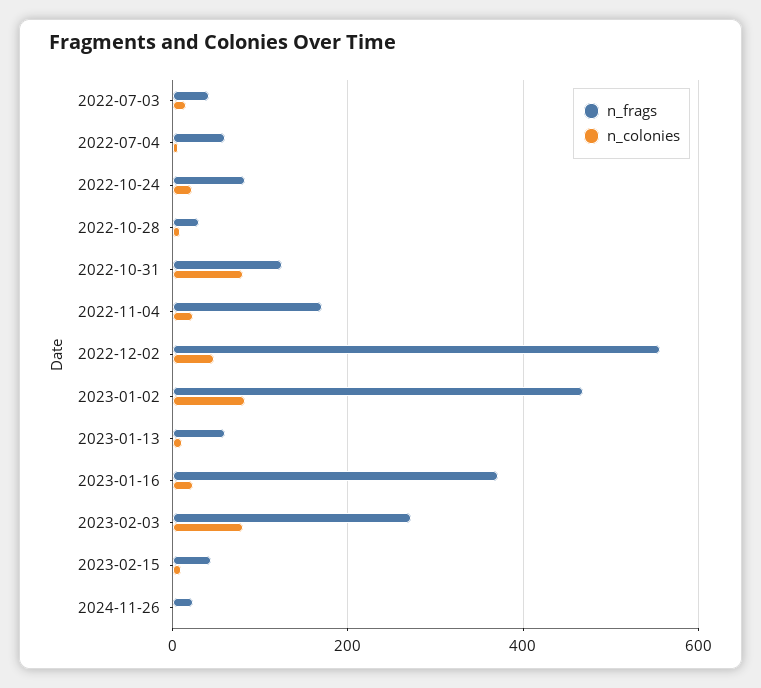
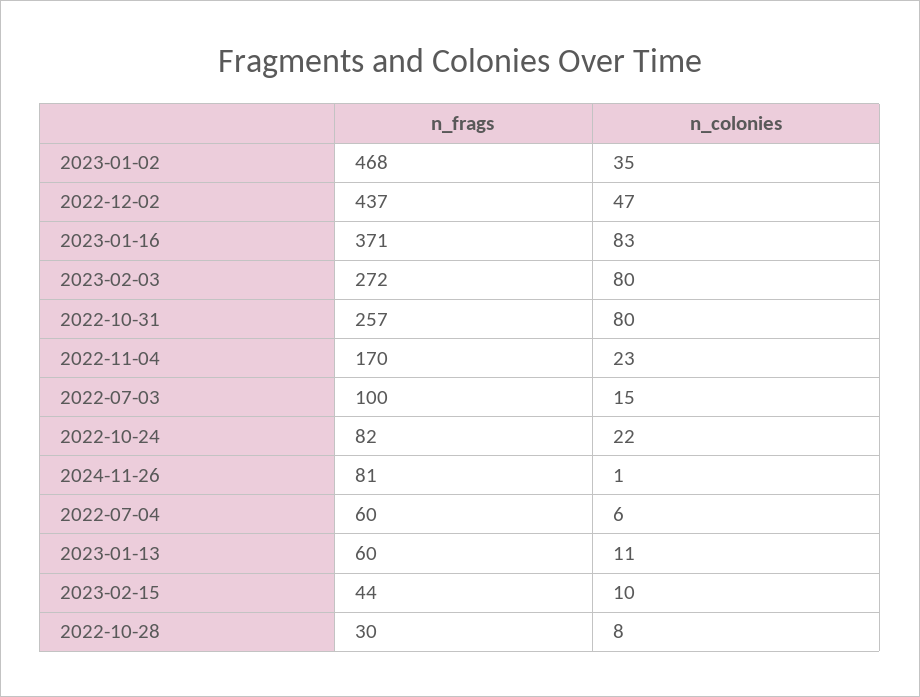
n_frags, 2022-07-03: 40 -> 100
n_frags, 2022-10-31: 120 -> 257
n_frags, 2022-12-02: 560 -> 437
n_colonies, 2023-01-02: 80 -> 35
n_colonies, 2023-01-16: 20 -> 83
n_frags, 2024-11-26: 20 -> 81

